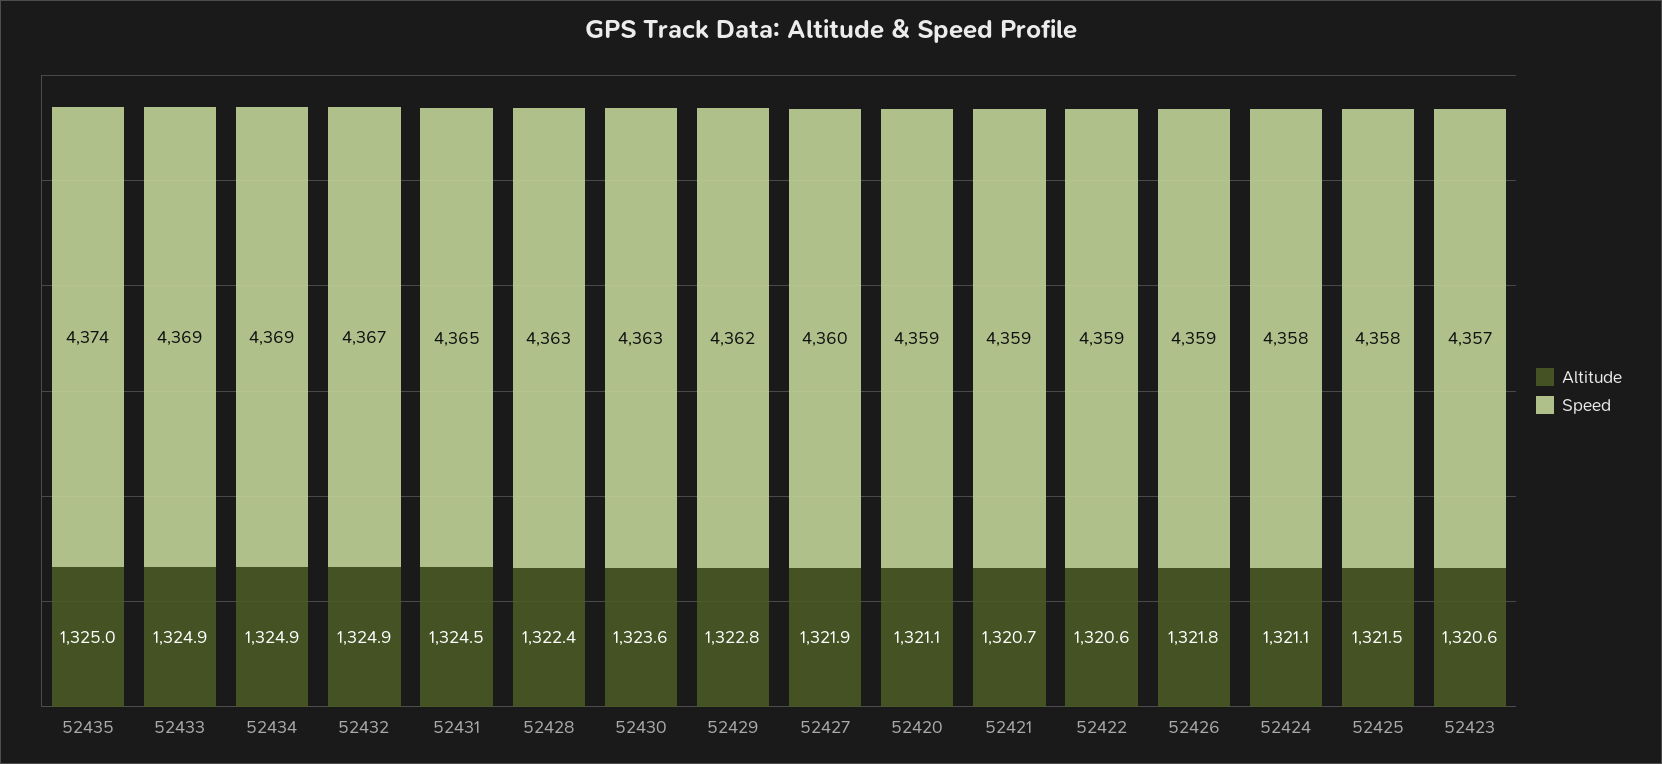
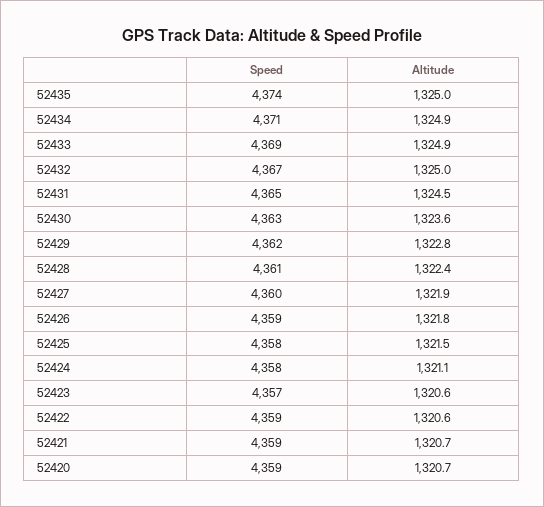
Speed, 52434: 4369 -> 4371
Altitude, 52432: 1324.9 -> 1325
Speed, 52428: 4363 -> 4361
Altitude, 52420: 1321.1 -> 1320.7

